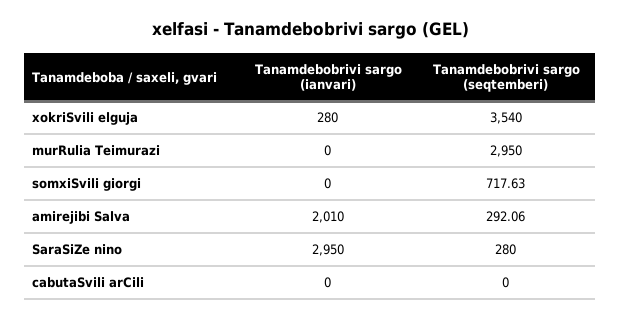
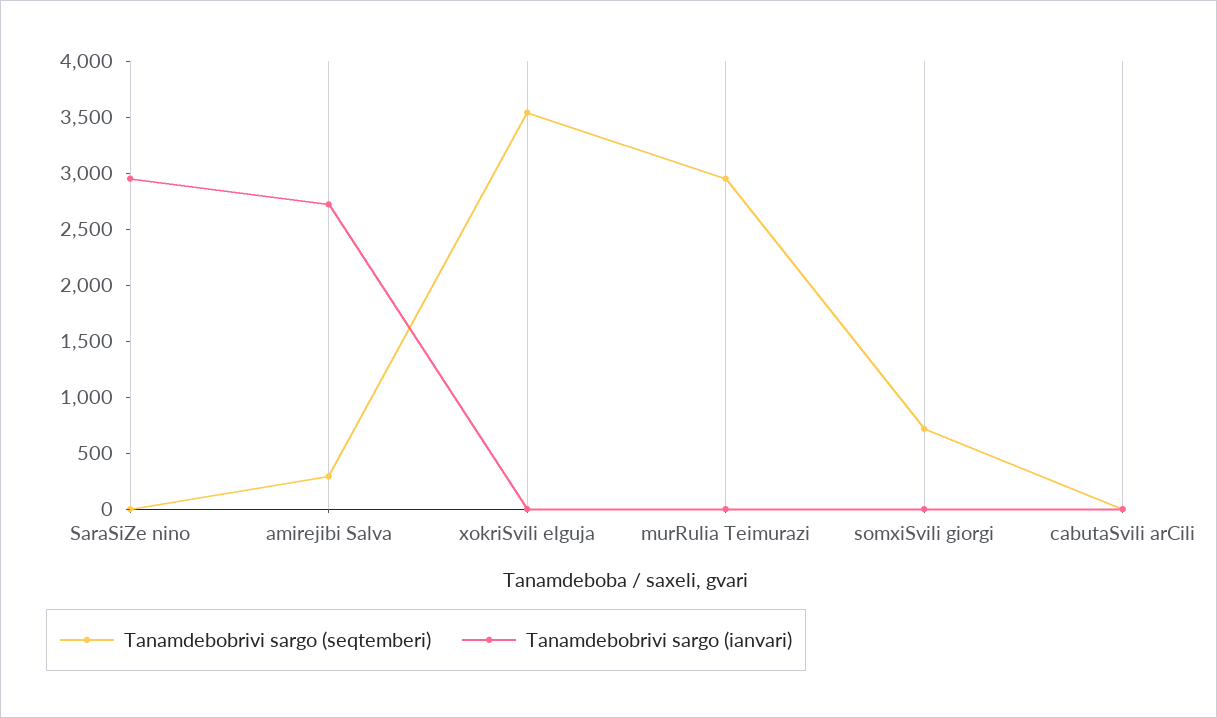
Tanamdebobrivi sargo (ianvari), xokriSvili elguja: 280 -> 0
Tanamdebobrivi sargo (ianvari), amirejibi Salva: 2010 -> 2700
Tanamdebobrivi sargo (seqtemberi), SaraSiZe nino: 280 -> 0

